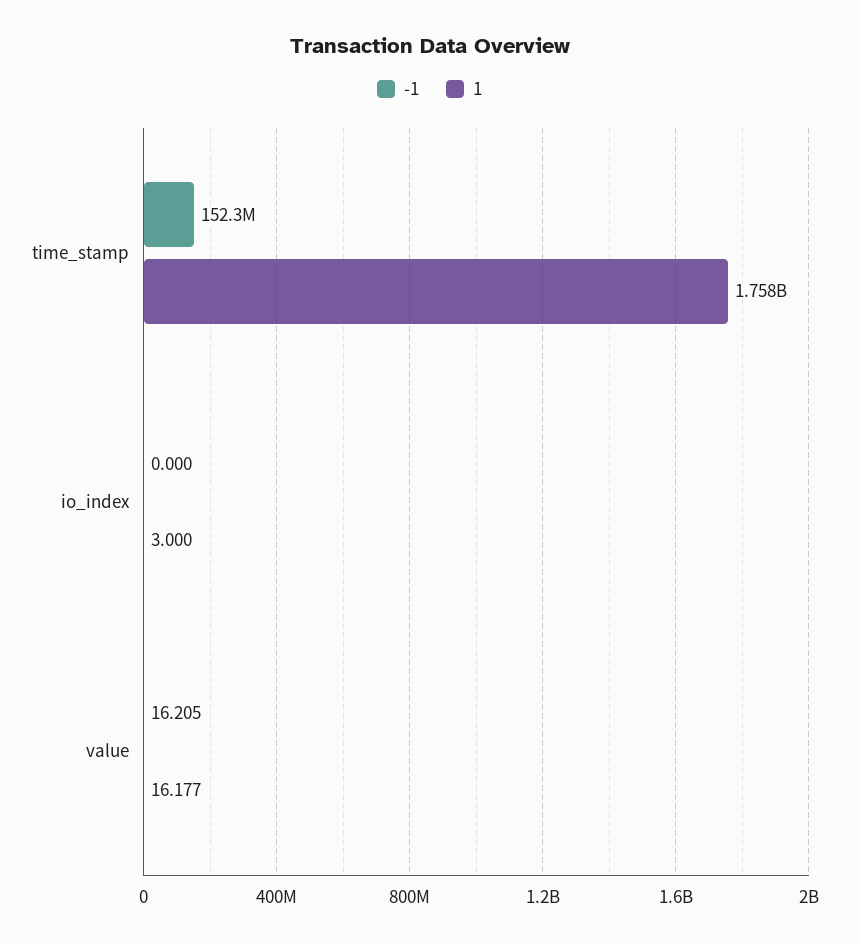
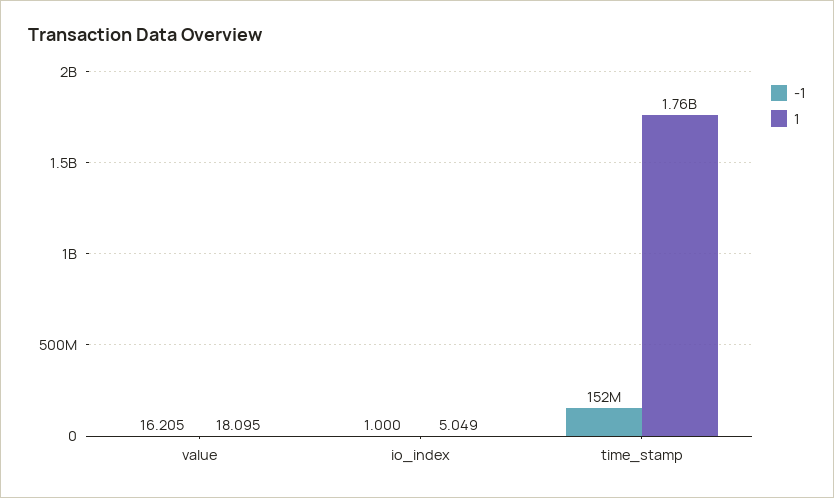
-1, io_index: 0 -> 1
1, io_index: 3 -> 5.049
1, value: 16.177 -> 18.095

